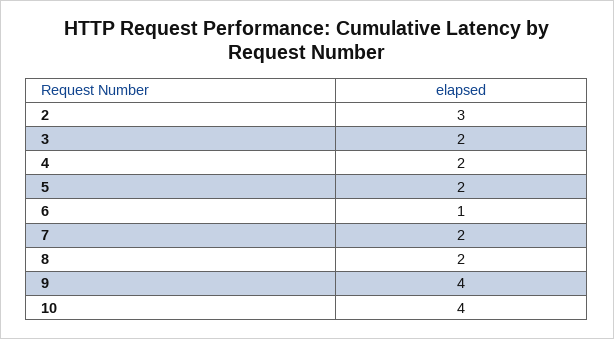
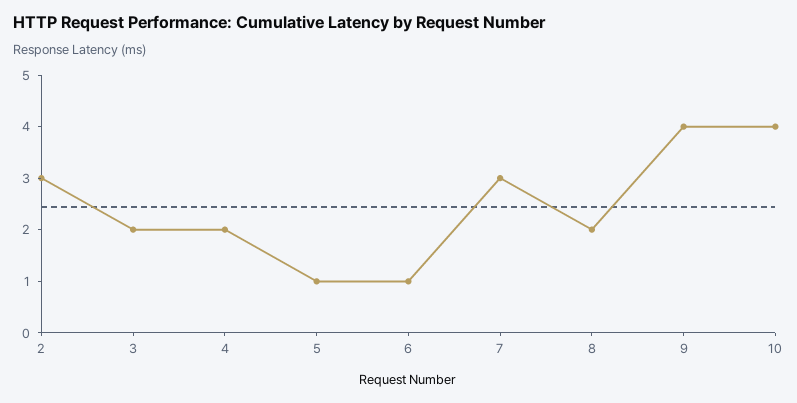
5: 2 -> 1
7: 2 -> 3

